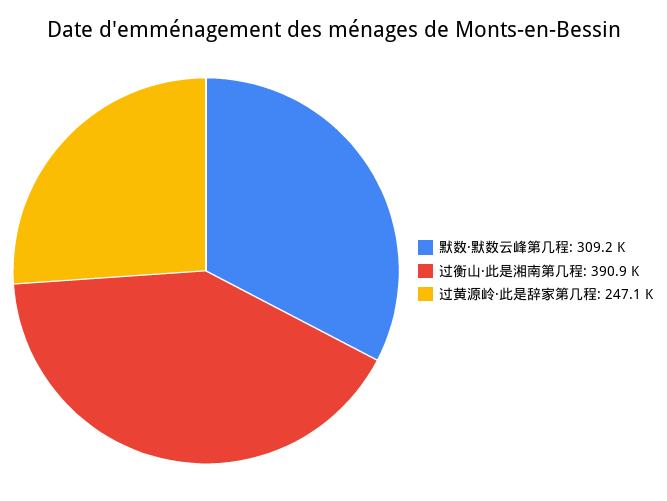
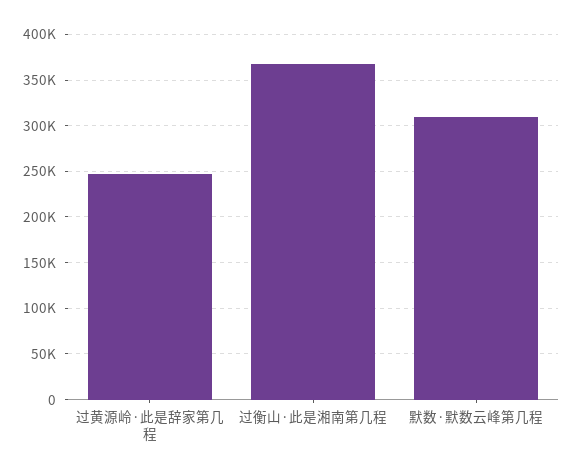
过衡山·此是湘南第几程: 390900 -> 370000

